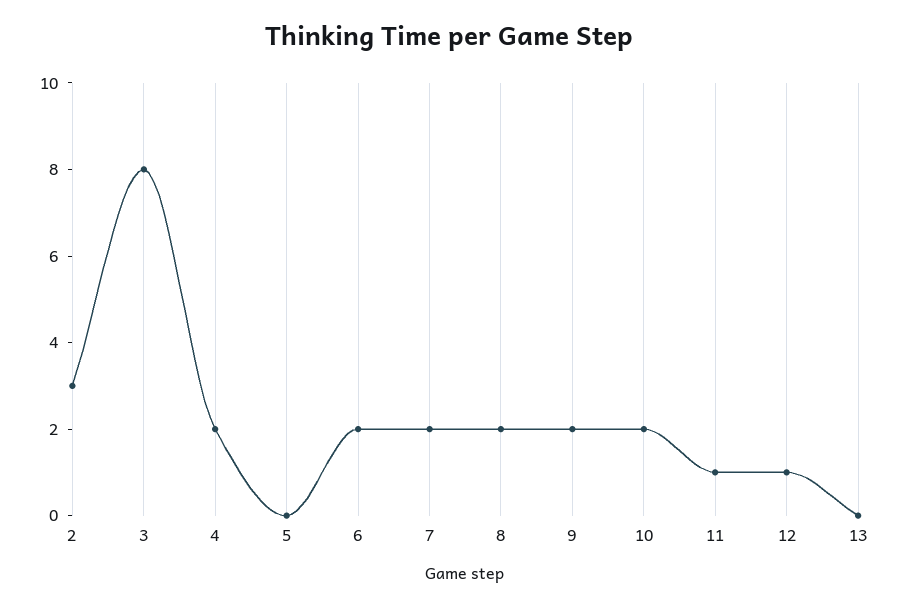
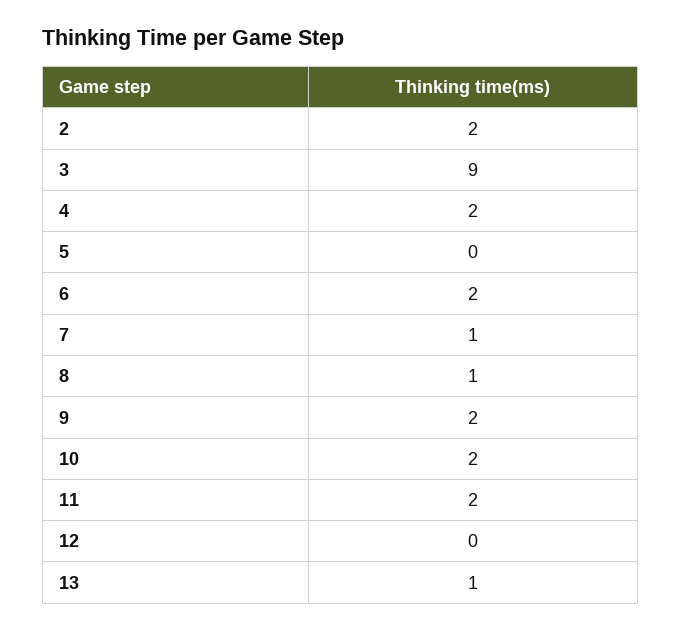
2: 3 -> 2
3: 8 -> 9
7: 2 -> 1
8: 2 -> 1
11: 1 -> 2
12: 1 -> 0
13: 0 -> 1

